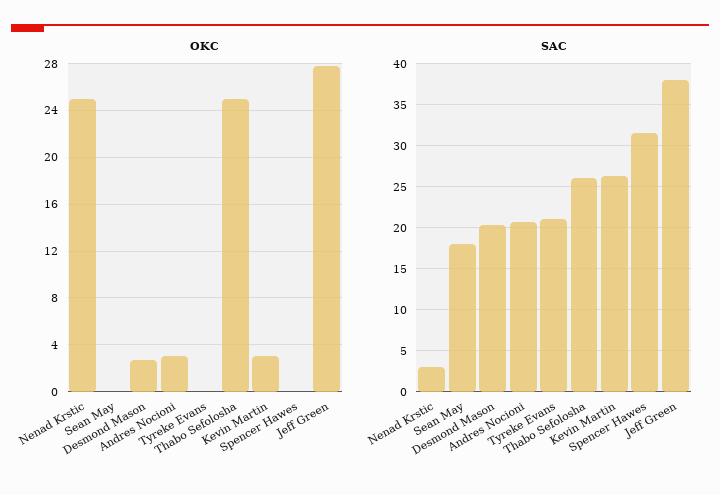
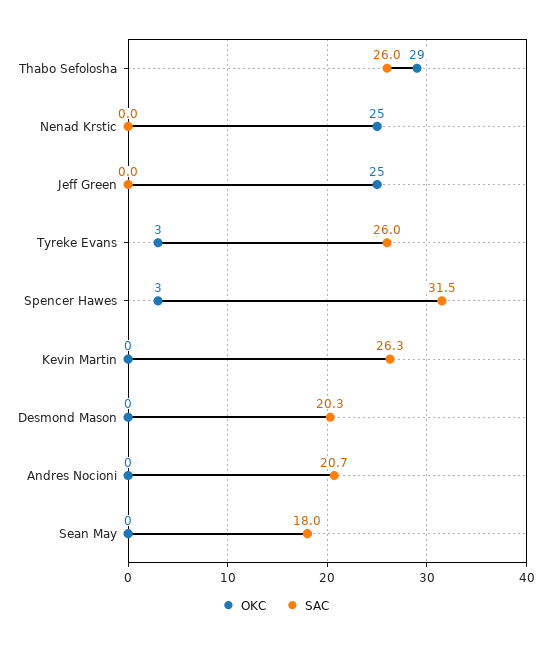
OKC, Desmond Mason: 3 -> 0
OKC, Andres Nocioni: 3 -> 0
OKC, Tyreke Evans: 0 -> 3
OKC, Thabo Sefolosha: 25 -> 29
OKC, Kevin Martin: 3 -> 0
OKC, Spencer Hawes: 0 -> 3
OKC, Jeff Green: 28 -> 25
SAC, Nenad Krstic: 3 -> 0
SAC, Tyreke Evans: 21 -> 26
SAC, Jeff Green: 38 -> 0

